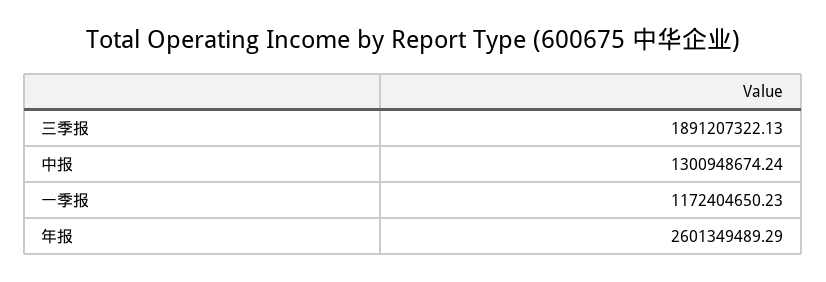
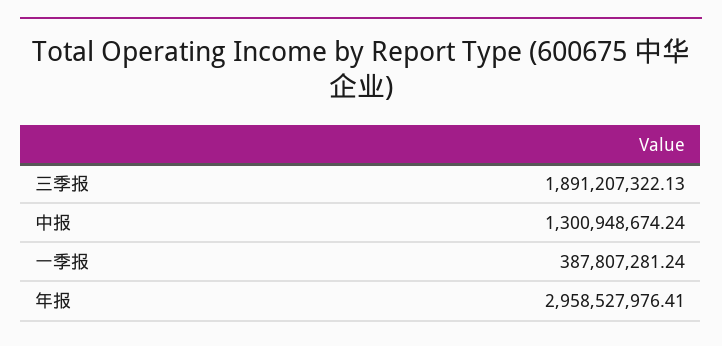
一季报: 1172404650.23 -> 387807281.24
年报: 2601349489.29 -> 2958527976.41

